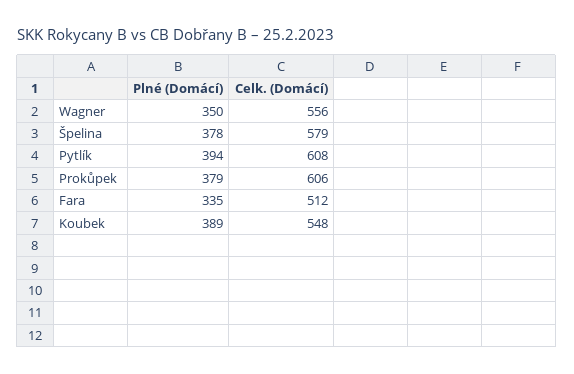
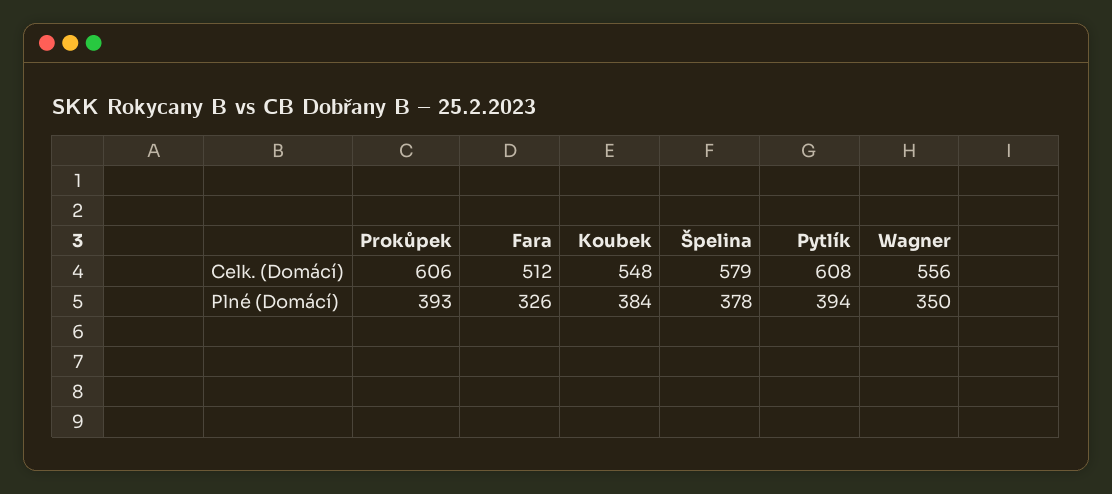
Plné (Domácí), Prokůpek: 379 -> 393
Plné (Domácí), Fara: 335 -> 326
Plné (Domácí), Koubek: 389 -> 384

